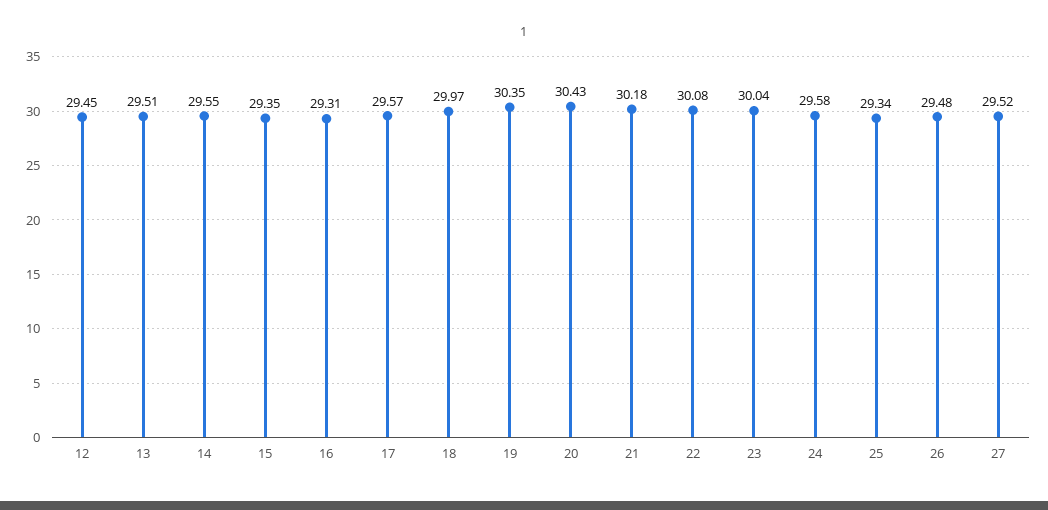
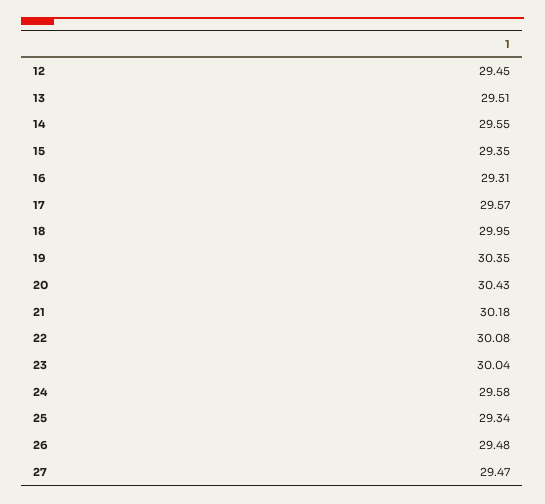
18: 29.97 -> 29.95
27: 29.52 -> 29.47

